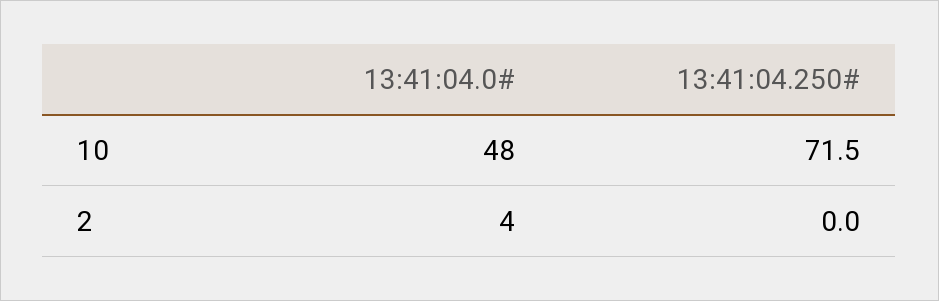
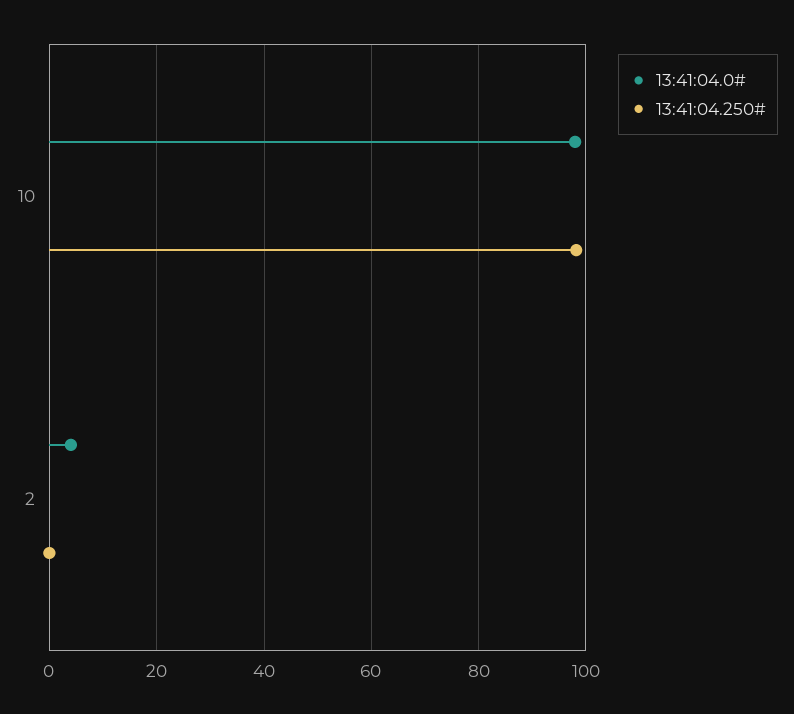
13:41:04.0#, 10: 48 -> 98
13:41:04.250#, 10: 71.5 -> 98

